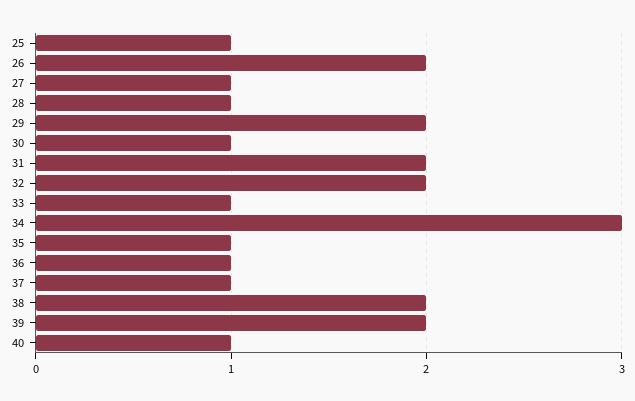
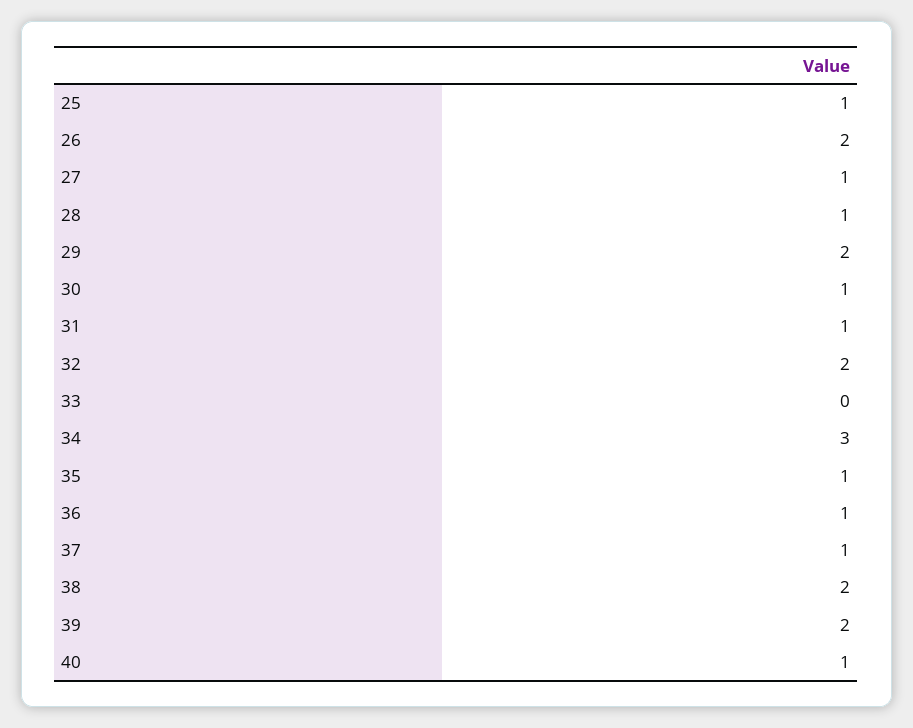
31: 2 -> 1
33: 1 -> 0

